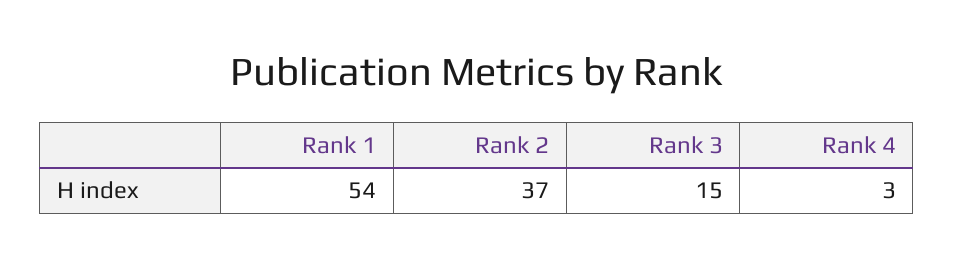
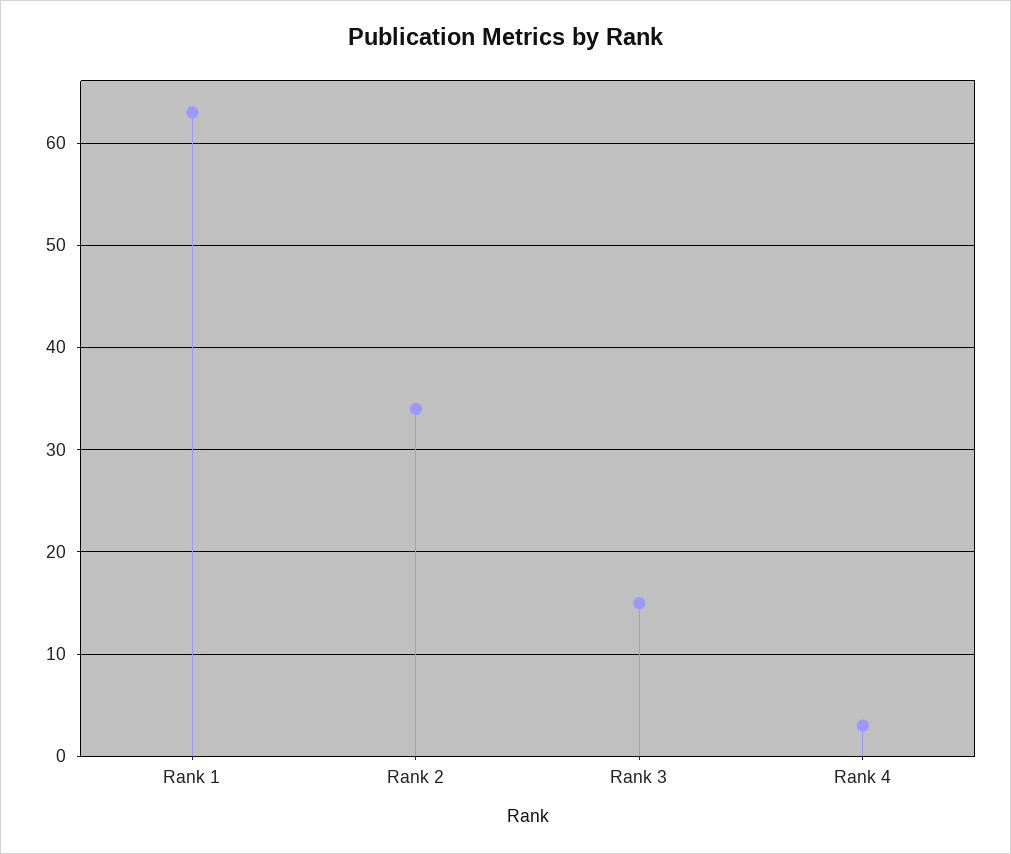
Rank 1: 54 -> 63
Rank 2: 37 -> 34

